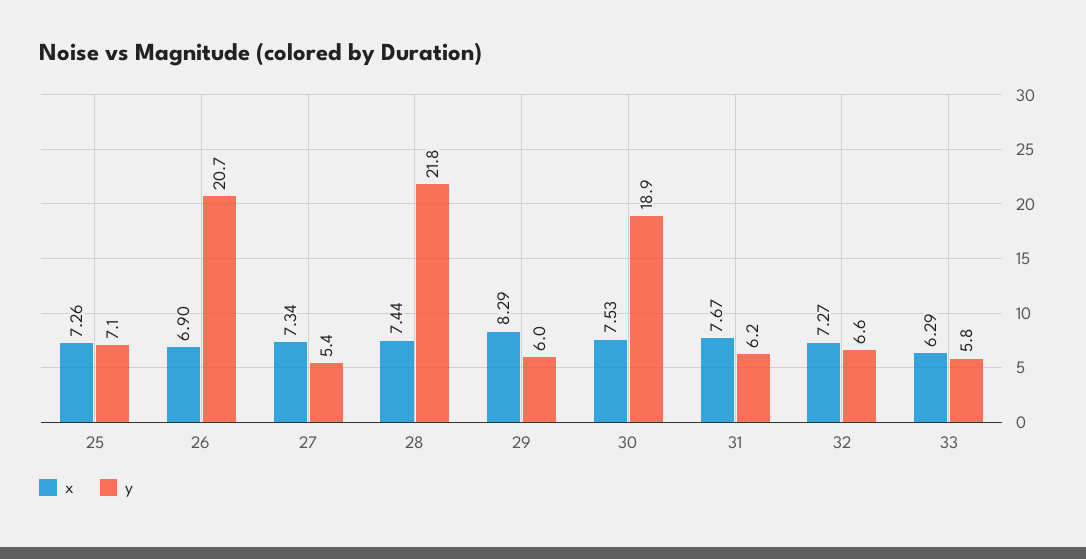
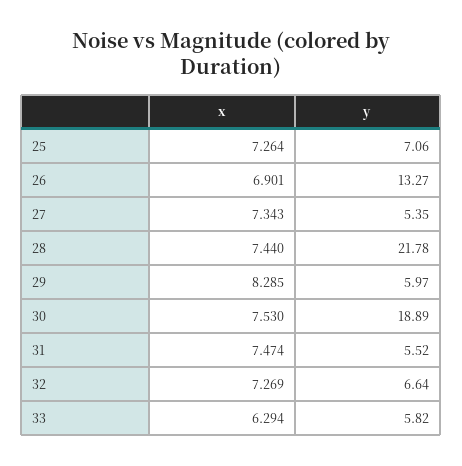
y, 26: 20.7 -> 13.27
x, 31: 7.67 -> 7.474
y, 31: 6.2 -> 5.52

